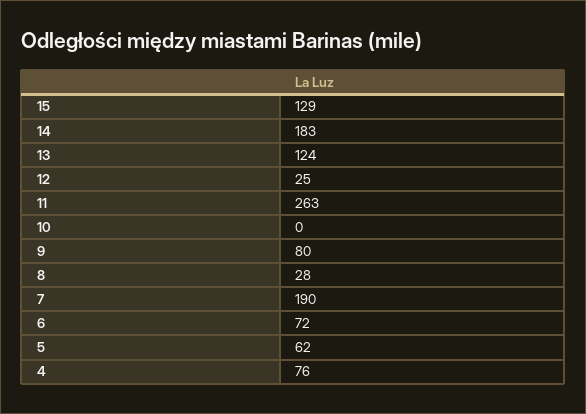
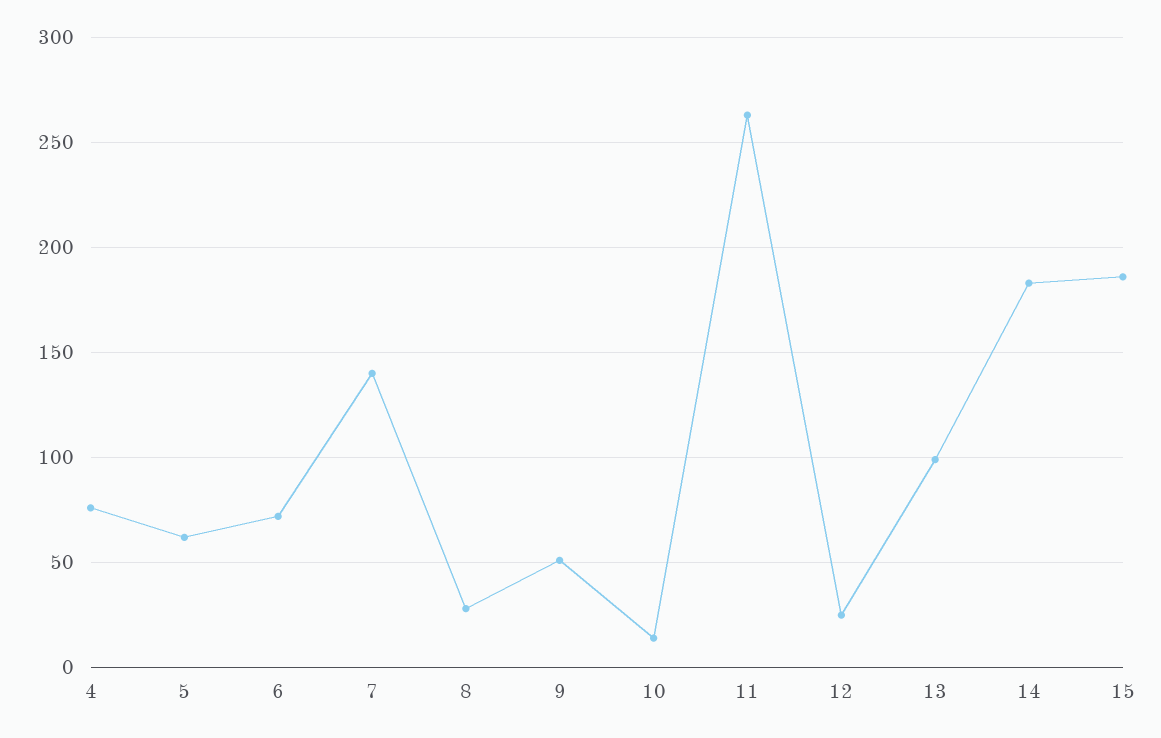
15: 129 -> 185
13: 124 -> 100
10: 0 -> 15
9: 80 -> 50
7: 190 -> 140

